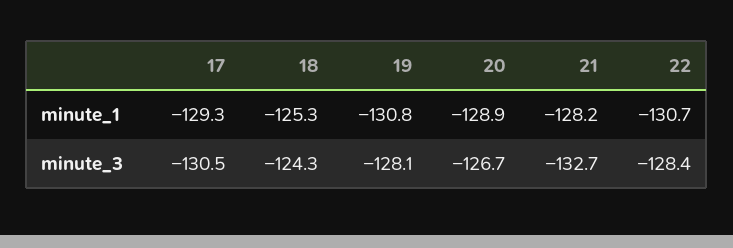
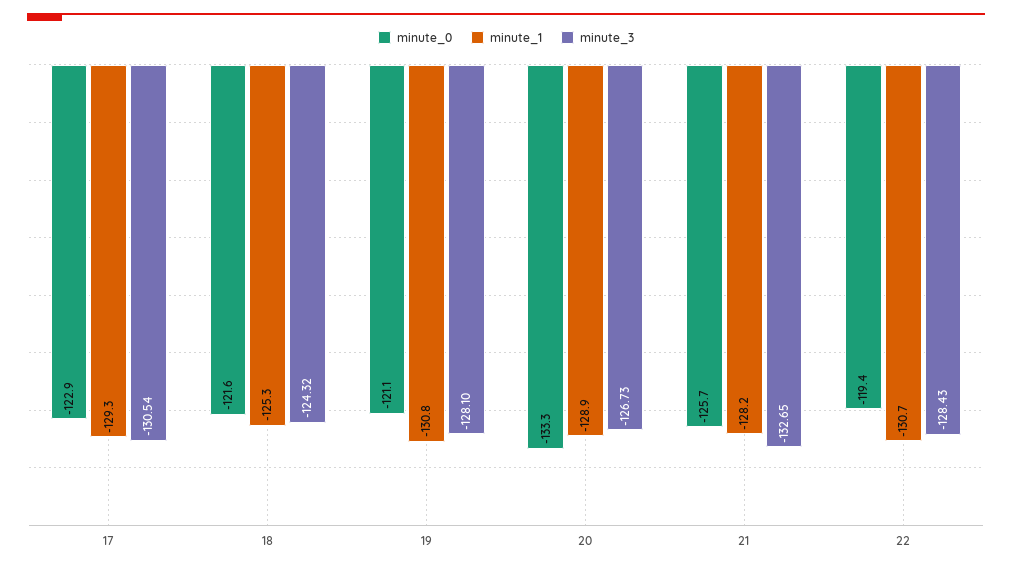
minute_0, 17: none -> -122.9
minute_0, 18: none -> -121.6
minute_0, 19: none -> -121.1
minute_0, 20: none -> -133.3
minute_0, 21: none -> -125.7
minute_0, 22: none -> -119.4

